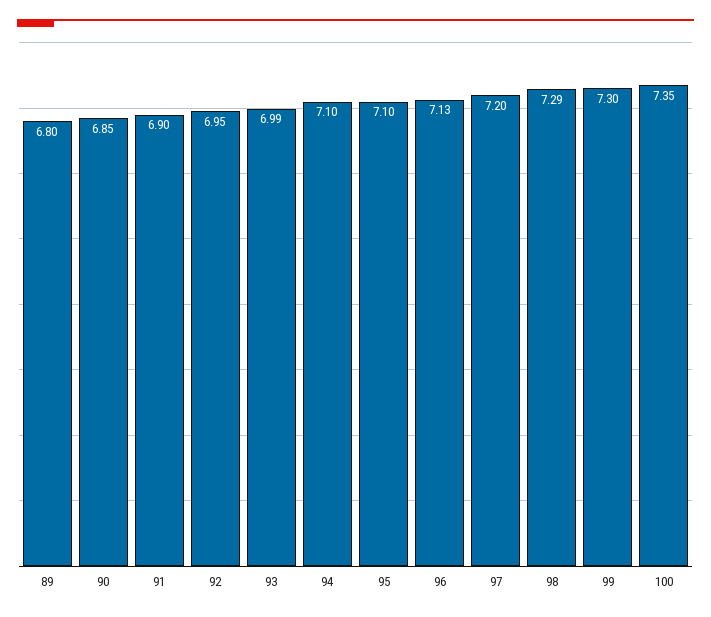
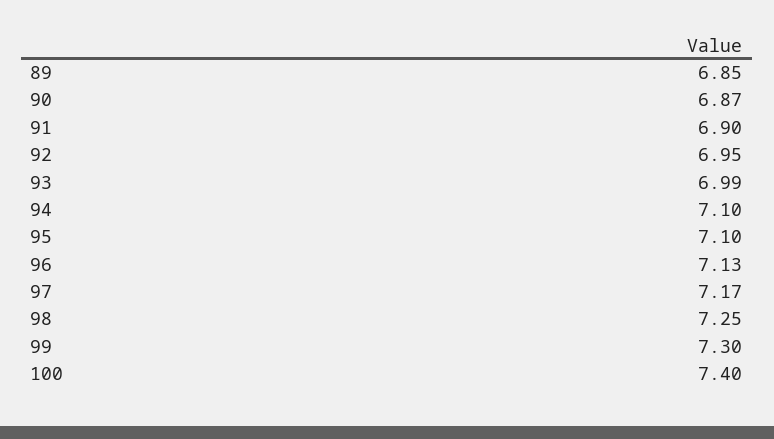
89: 6.8 -> 6.85
90: 6.85 -> 6.87
97: 7.2 -> 7.17
98: 7.29 -> 7.25
100: 7.35 -> 7.4

